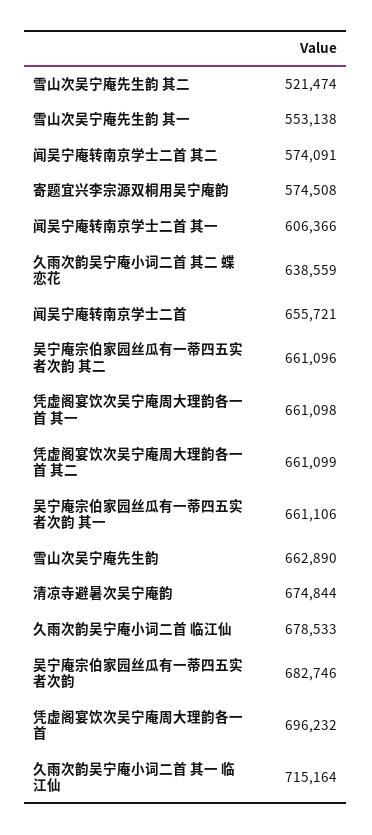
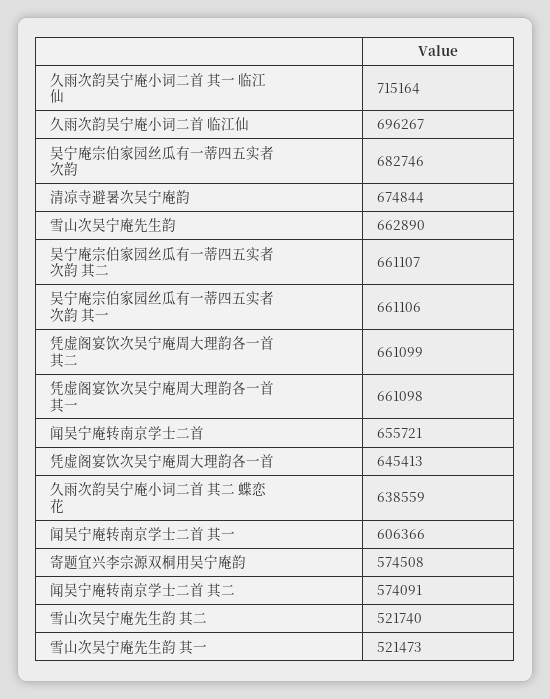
雪山次吴宁庵先生韵 其二: 521474 -> 521740
雪山次吴宁庵先生韵 其一: 553138 -> 521473
吴宁庵宗伯家园丝瓜有一蒂四五实者次韵 其二: 661096 -> 661107
久雨次韵吴宁庵小词二首 临江仙: 678533 -> 696267
凭虚阁宴饮次吴宁庵周大理韵各一首: 696232 -> 645413

